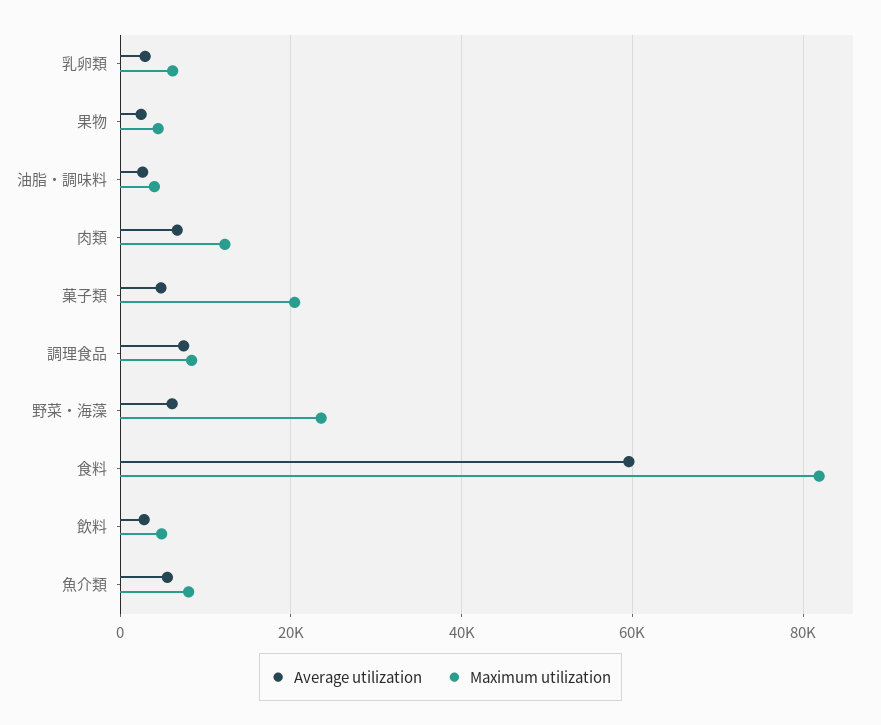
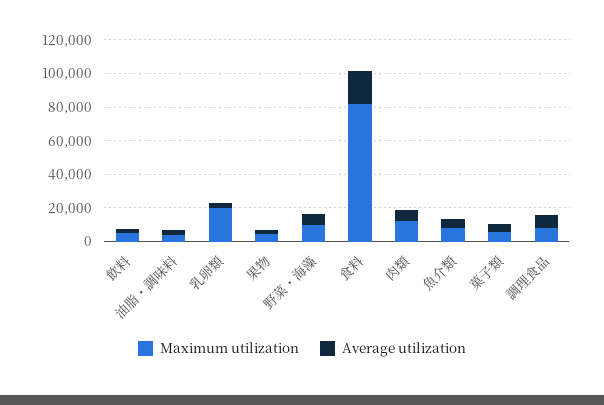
Maximum utilization, 乳卵類: 6000 -> 20000
Maximum utilization, 菓子類: 20000 -> 5000
Maximum utilization, 野菜・海藻: 24000 -> 10000
Average utilization, 食料: 60000 -> 20000

